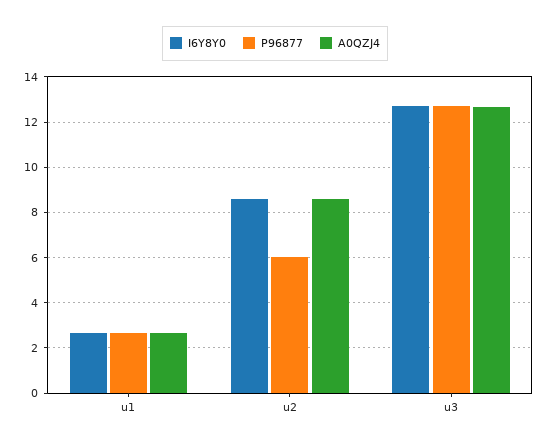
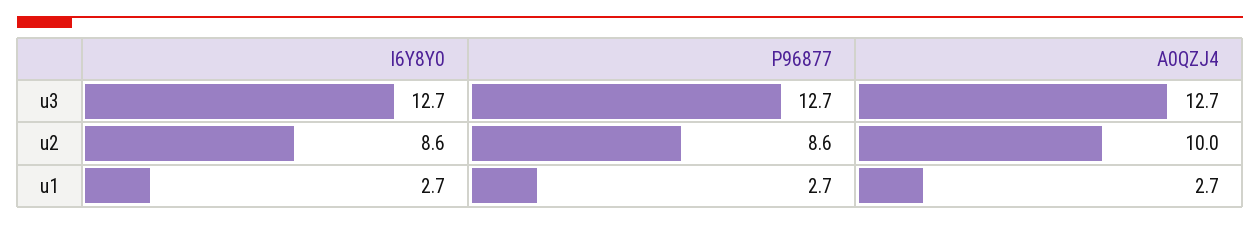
P96877, u2: 6 -> 8.6
A0QZJ4, u2: 8.5 -> 10

